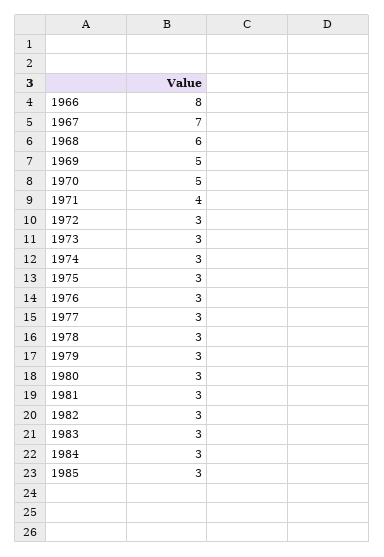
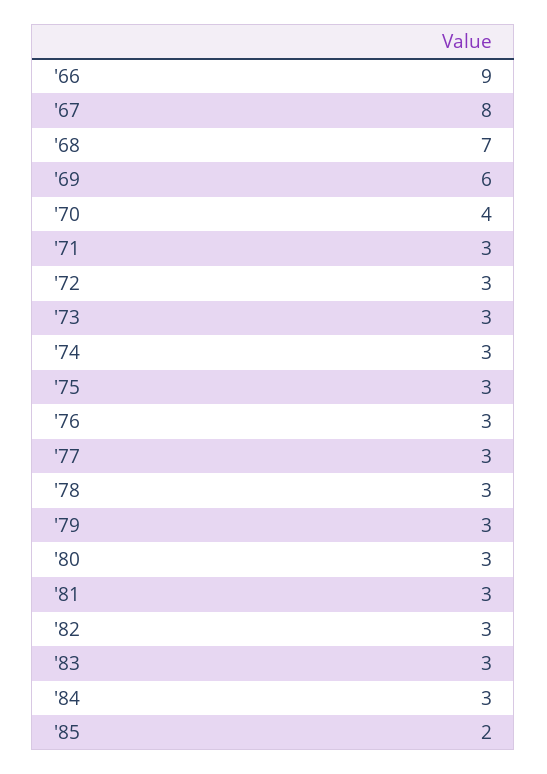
1966: 8 -> 9
1967: 7 -> 8
1968: 6 -> 7
1969: 5 -> 6
1970: 5 -> 4
1971: 4 -> 3
1985: 3 -> 2

